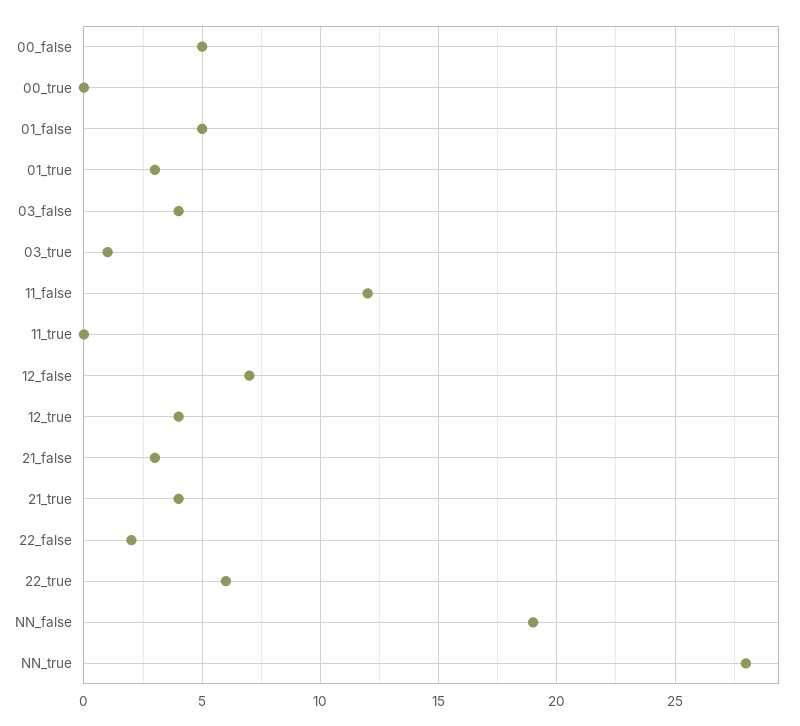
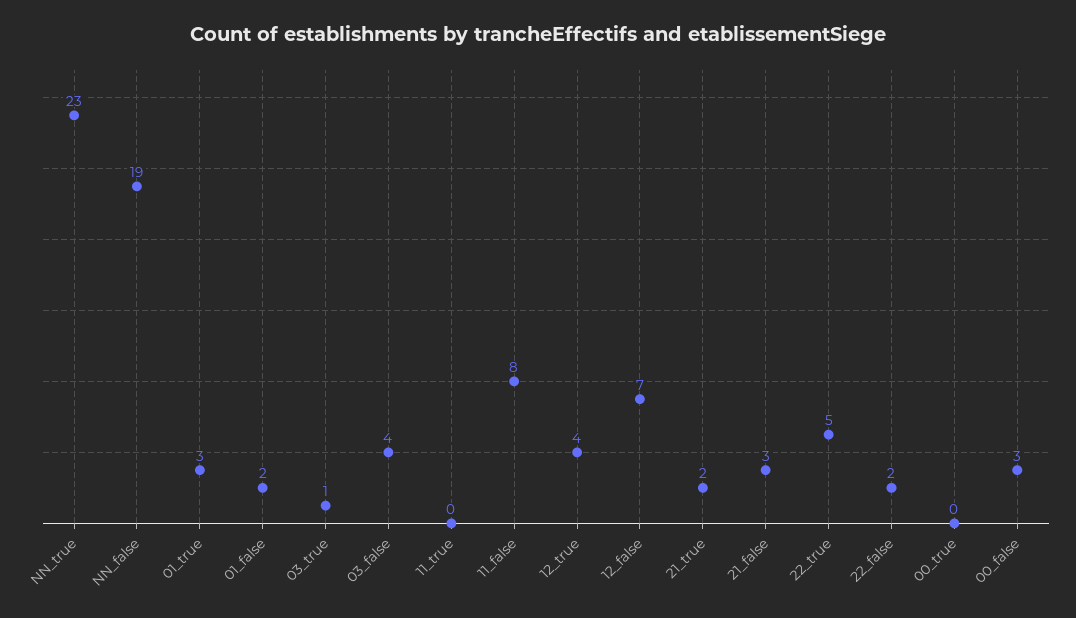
00_false: 5 -> 3
01_false: 5 -> 2
11_false: 12 -> 8
21_true: 4 -> 2
22_true: 6 -> 5
NN_true: 28 -> 23

